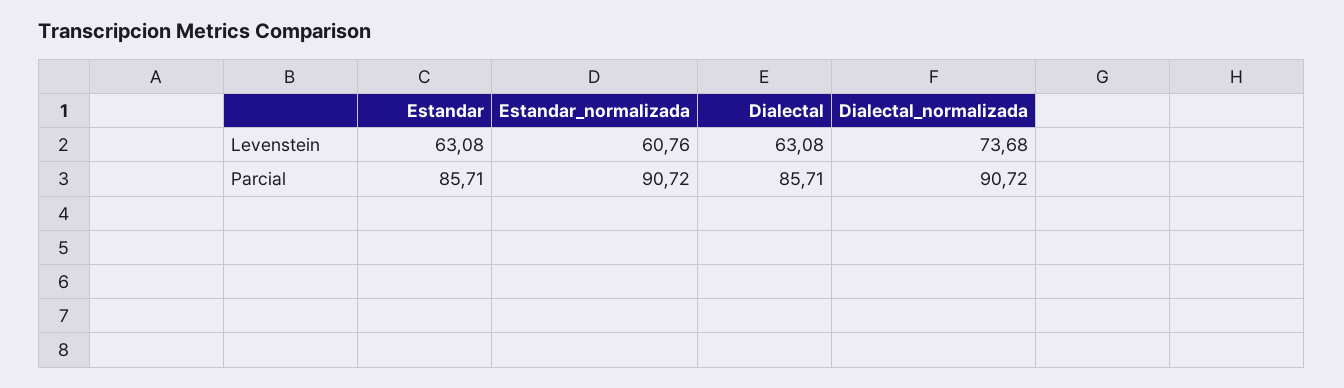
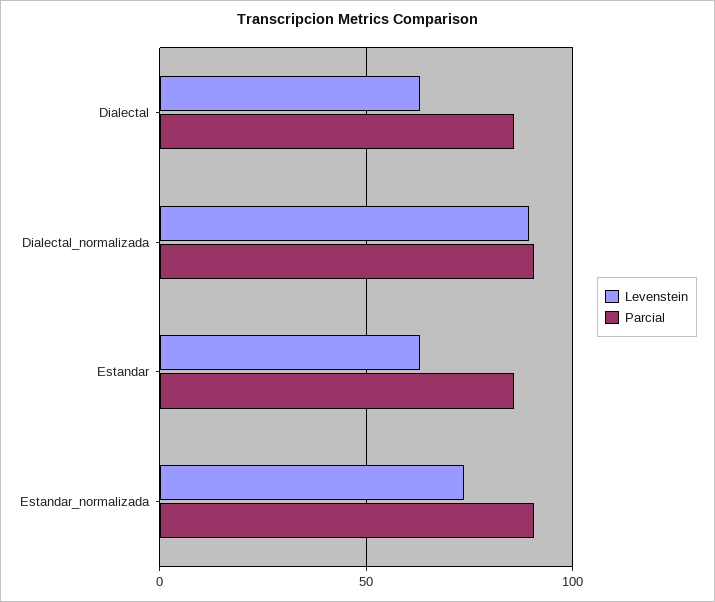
Levenstein, Estandar_normalizada: 60.76 -> 75
Levenstein, Dialectal_normalizada: 73.68 -> 90

